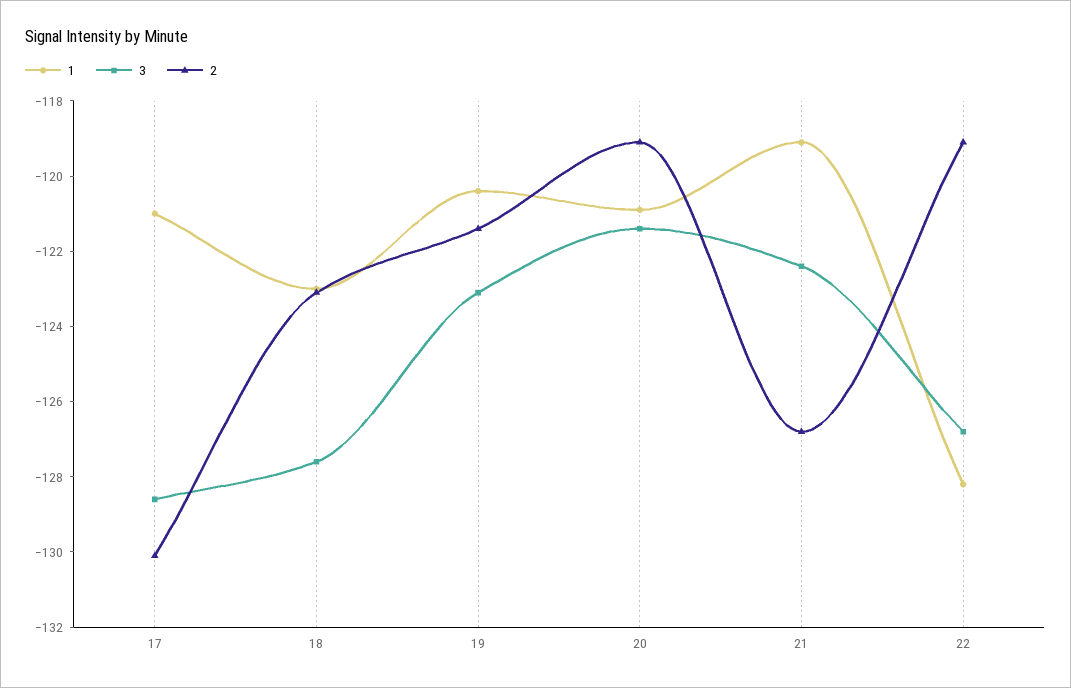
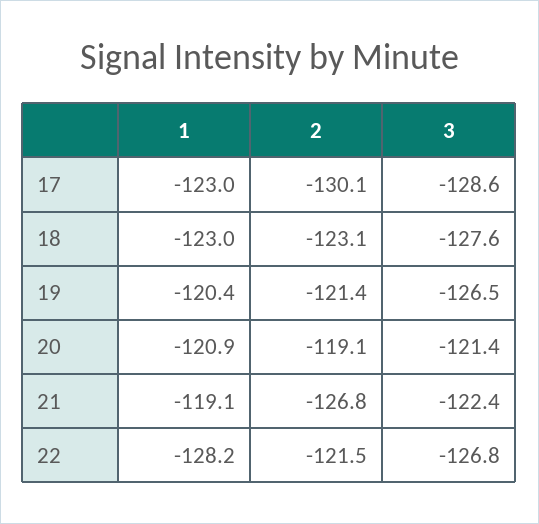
1, 17: -121 -> -123
3, 19: -123 -> -126.5
2, 22: -119 -> -121.5

